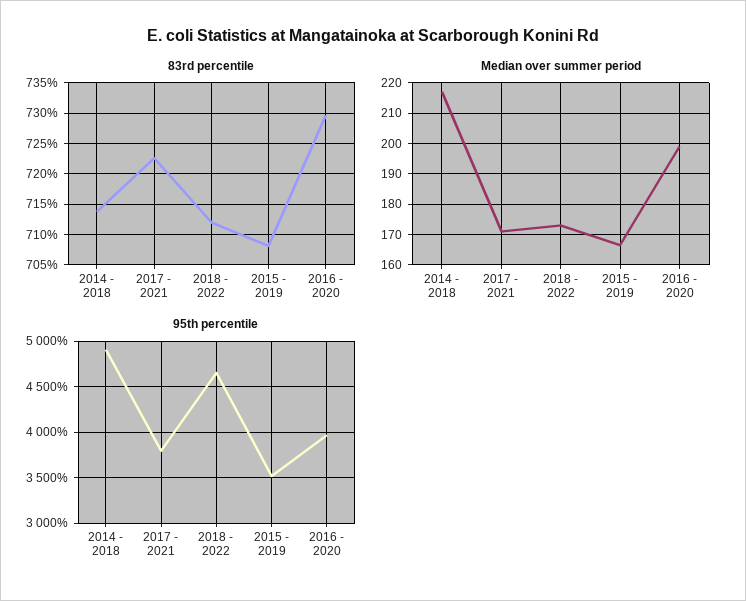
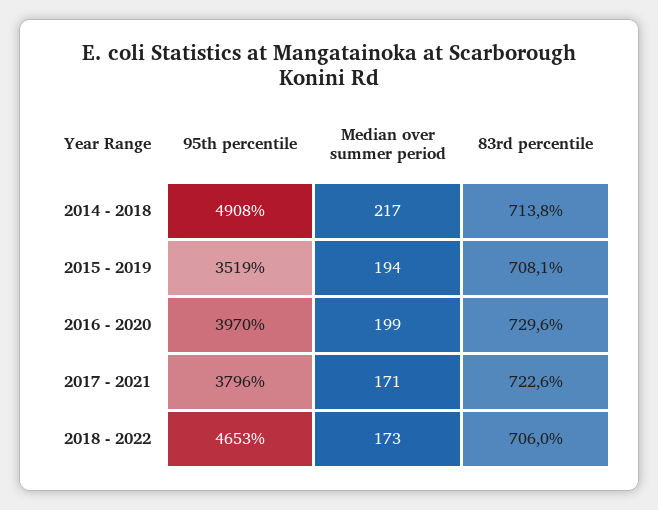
83rd percentile, 2018 - 2022: 712 -> 706
Median over summer period, 2015 - 2019: 166 -> 194

